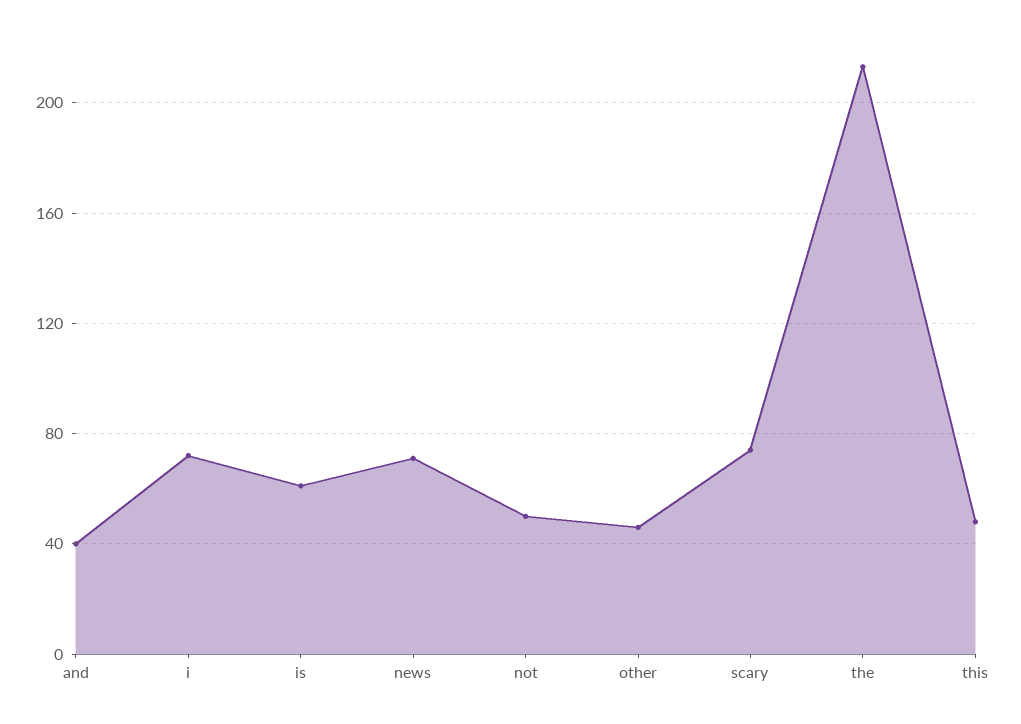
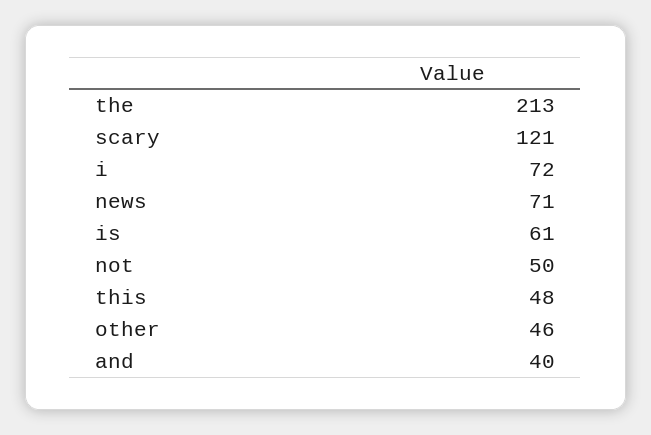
scary: 75 -> 121

